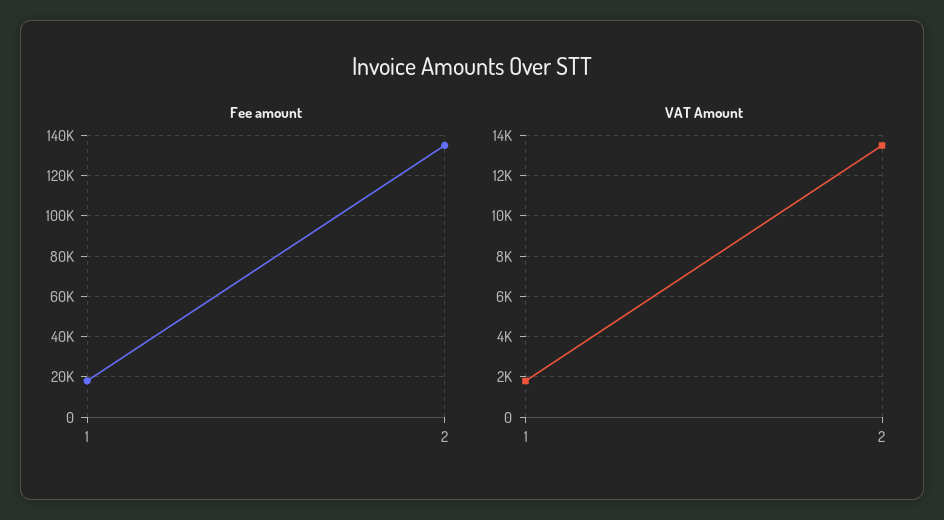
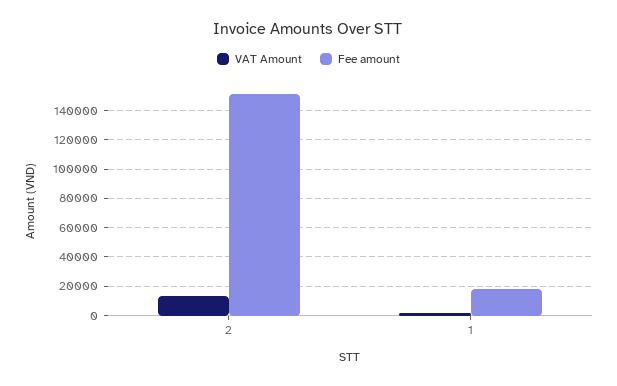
Fee amount, 2: 135000 -> 150000

